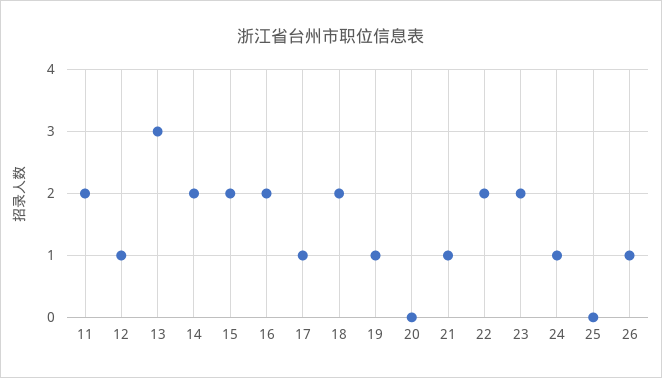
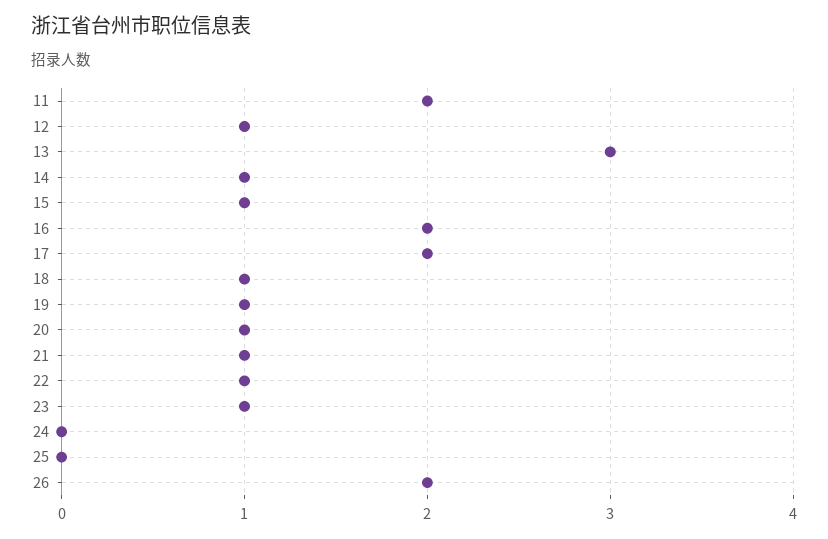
14: 2 -> 1
15: 2 -> 1
17: 1 -> 2
18: 2 -> 1
20: 0 -> 1
22: 2 -> 1
23: 2 -> 1
24: 1 -> 0
26: 1 -> 2

